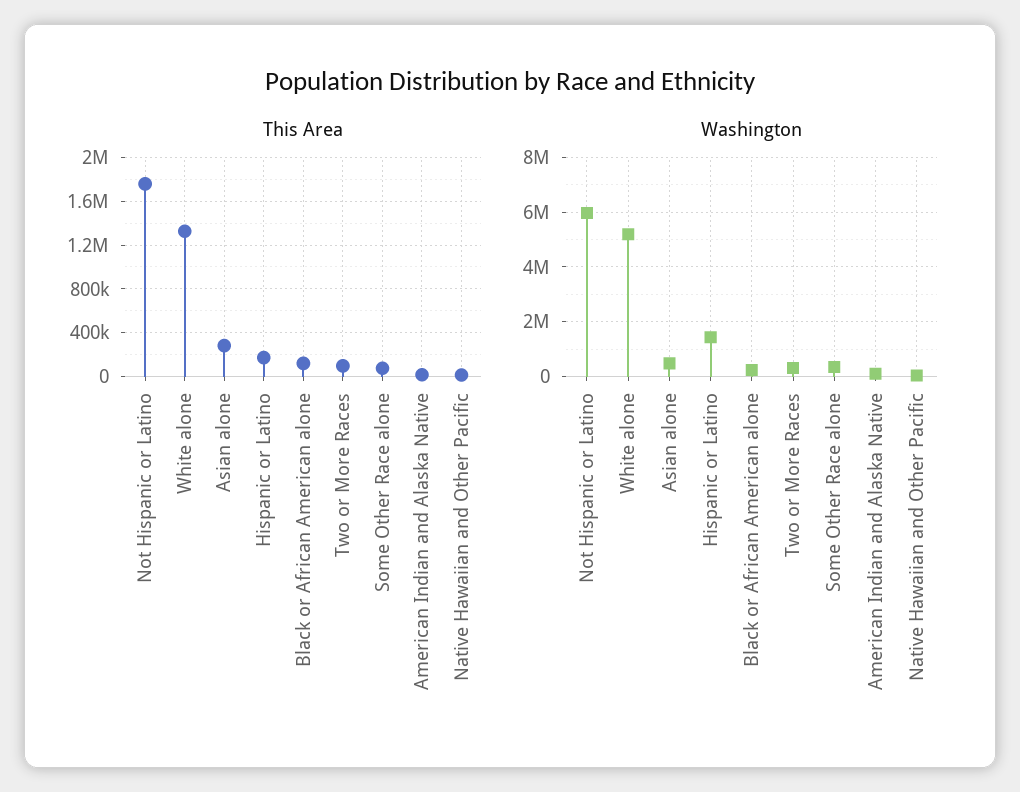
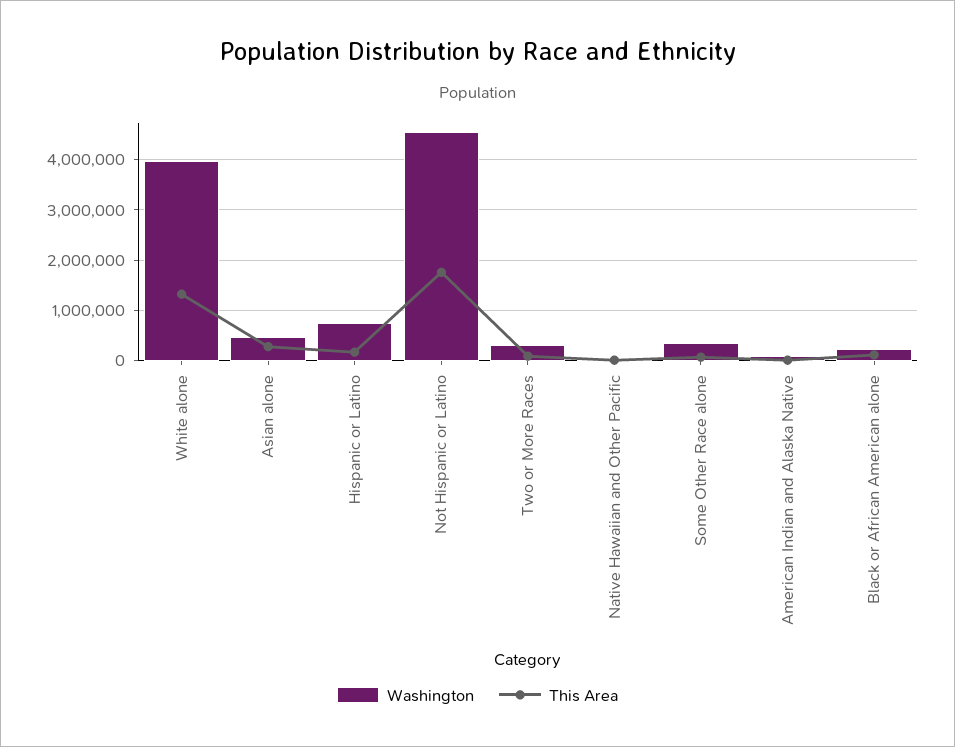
Washington, Not Hispanic or Latino: 6000000 -> 4600000
Washington, White alone: 5250000 -> 4000000
Washington, Hispanic or Latino: 1500000 -> 800000

